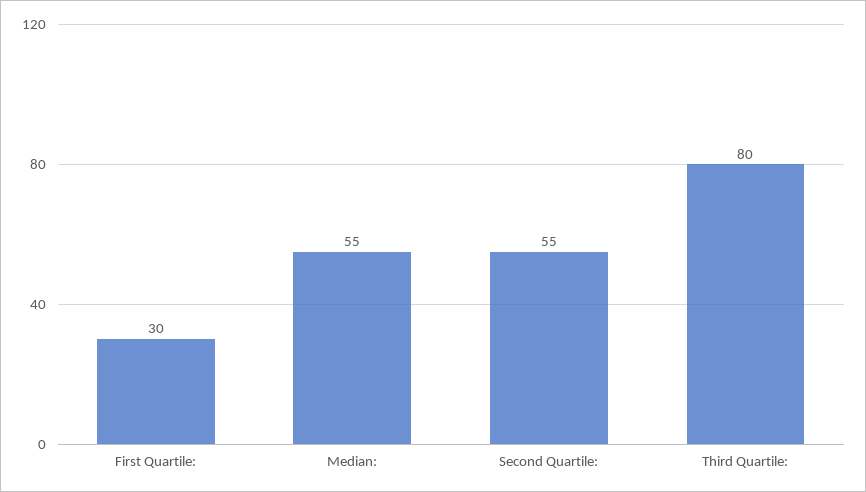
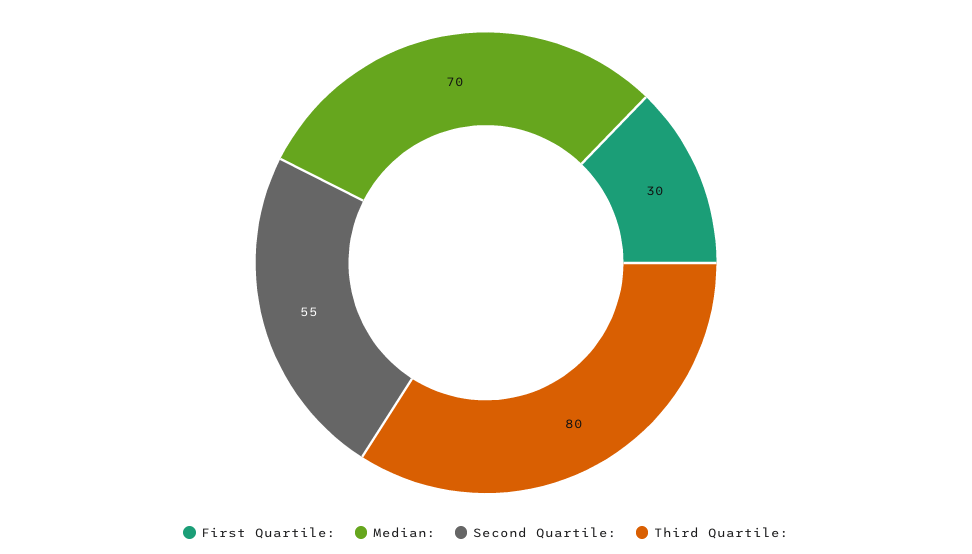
Median:: 55 -> 70

